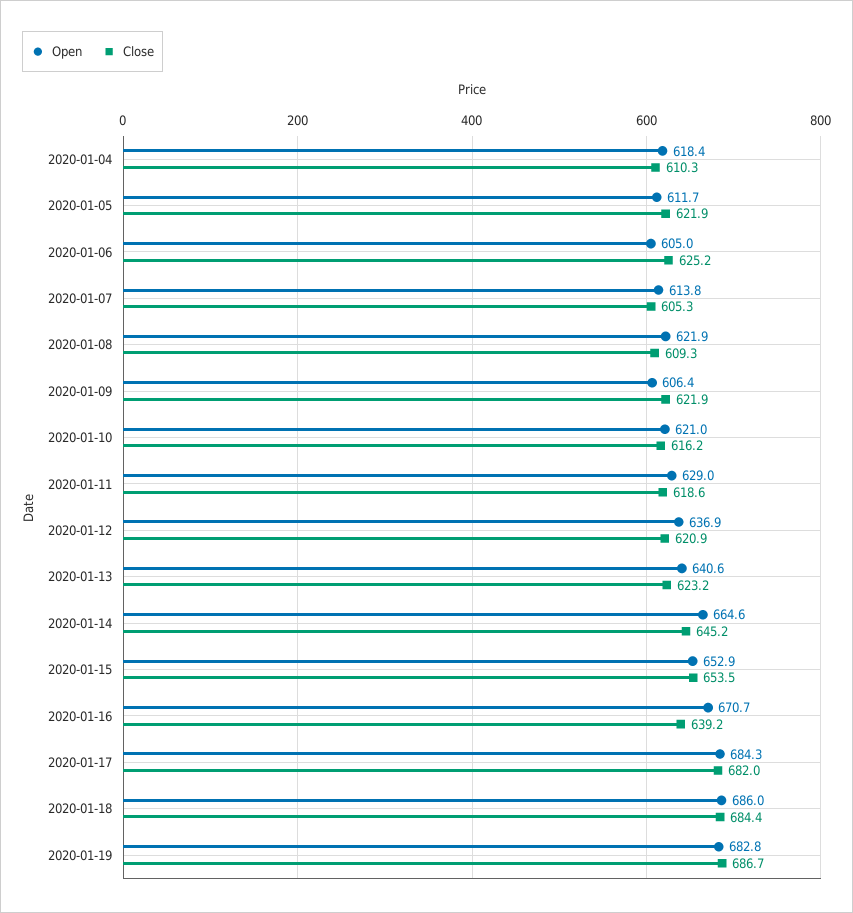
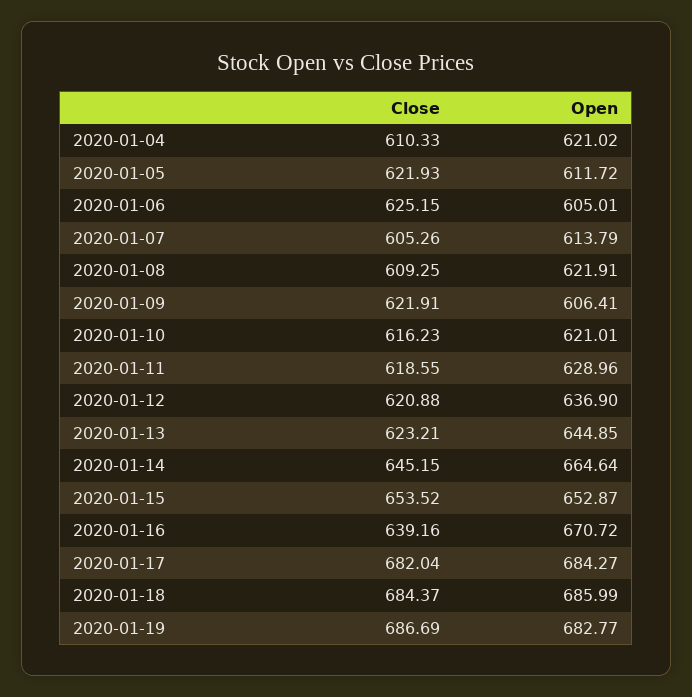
Open, 2020-01-04: 618.4 -> 621.02
Open, 2020-01-13: 640.6 -> 644.85

